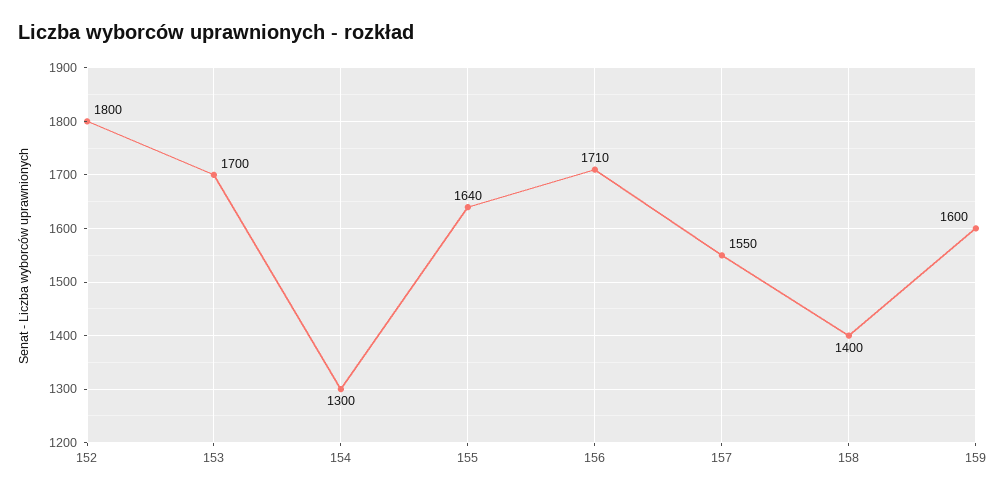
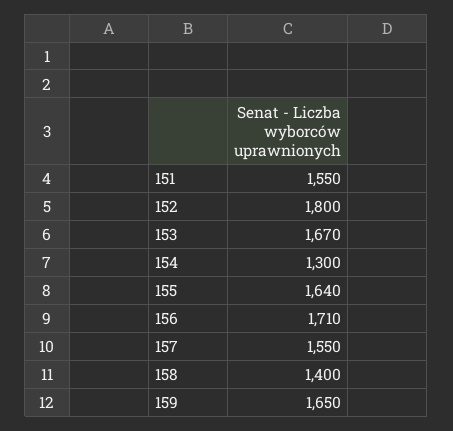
153: 1700 -> 1670
159: 1600 -> 1650
151: none -> 1550

